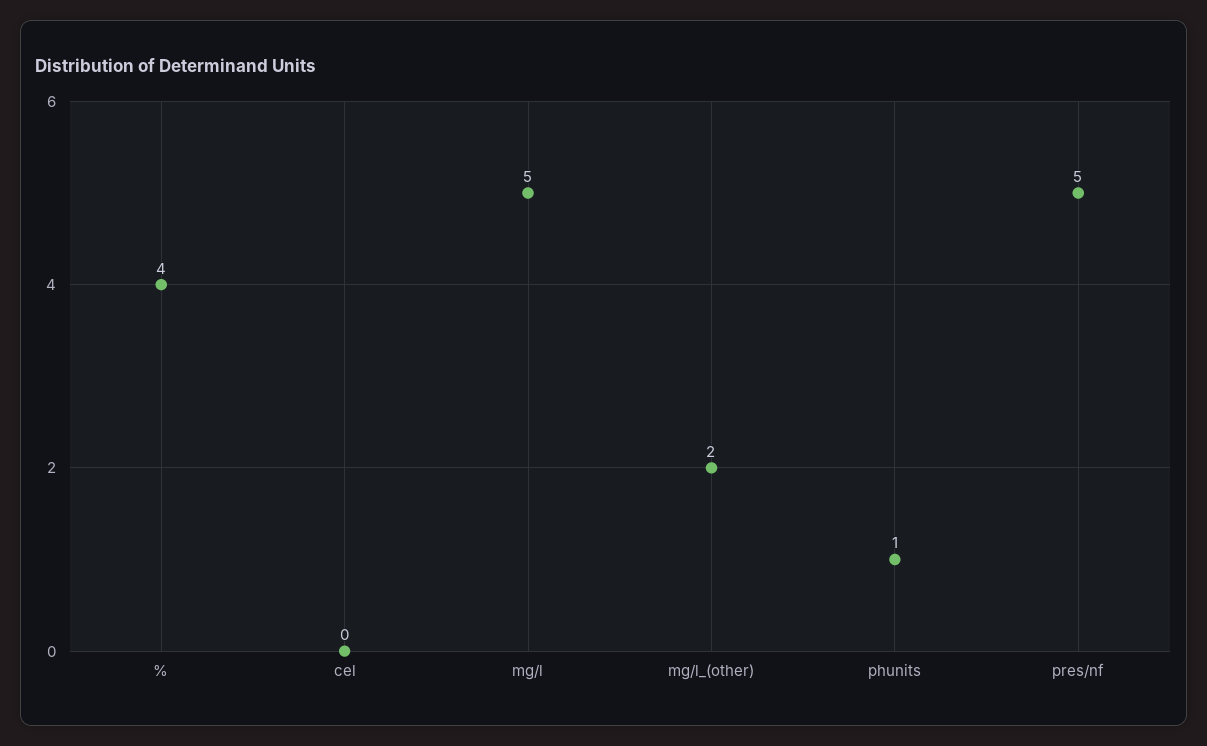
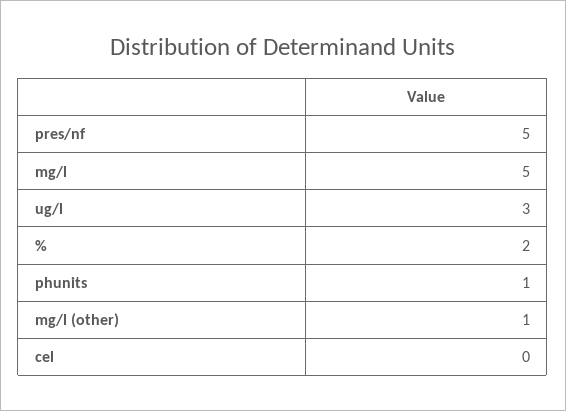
%: 4 -> 2
mg/l_(other): 2 -> 1
ug/l: none -> 3

